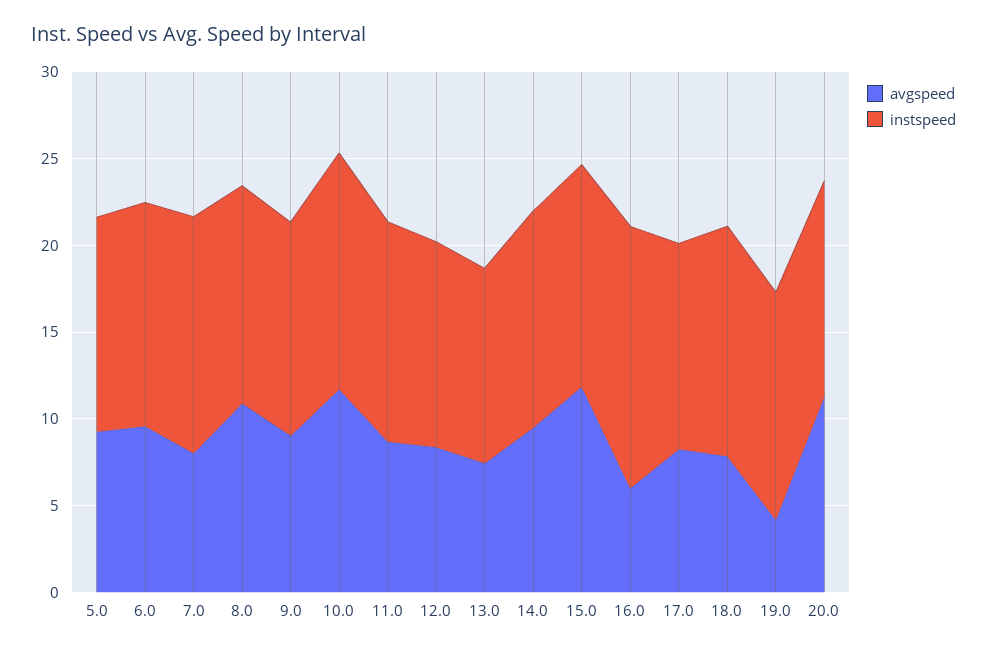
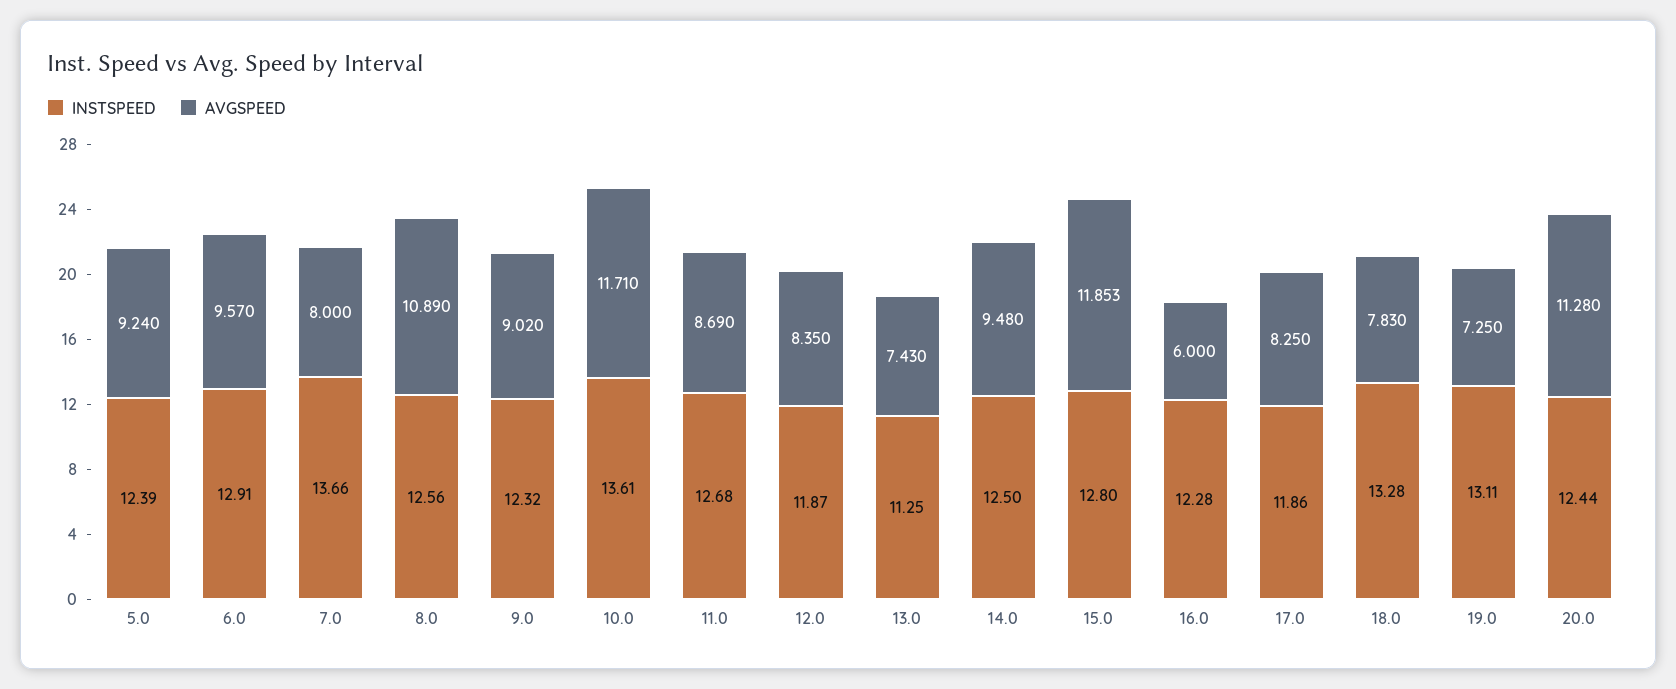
instspeed, 16.0: 15 -> 12.28
avgspeed, 19.0: 4 -> 7.25

